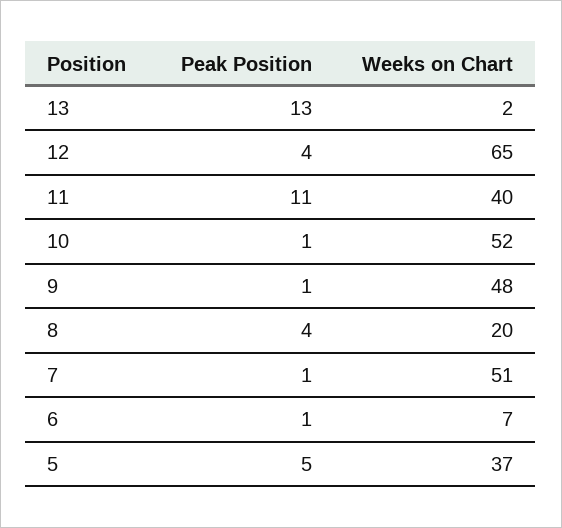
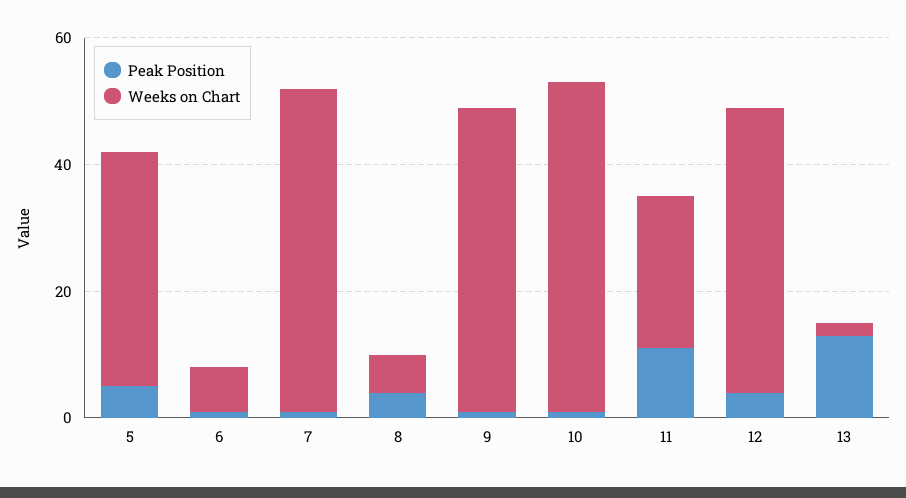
Weeks on Chart, 12: 65 -> 45
Weeks on Chart, 11: 40 -> 25
Weeks on Chart, 8: 20 -> 5

